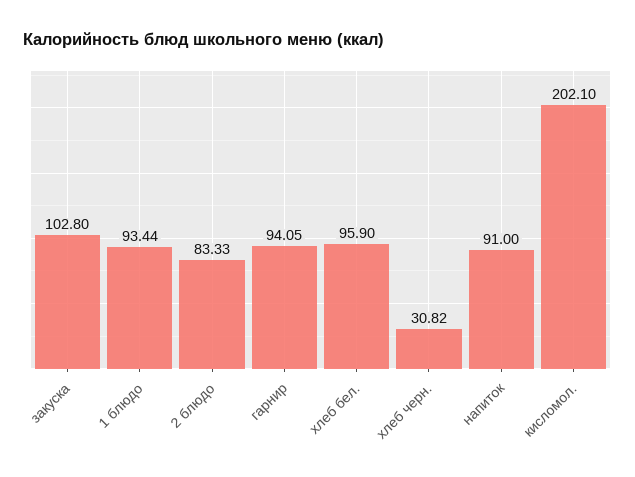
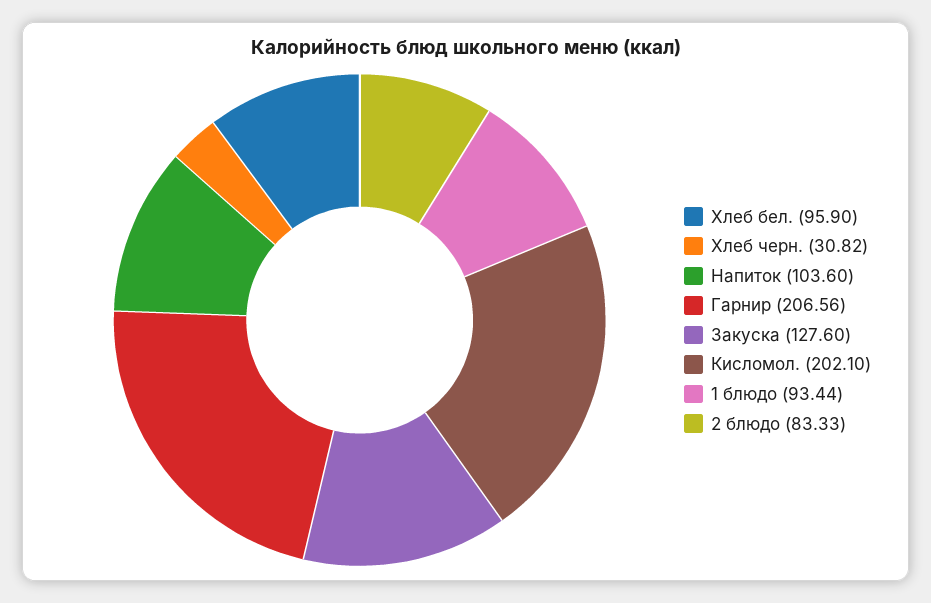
закуска: 102.8 -> 127.6
гарнир: 94.05 -> 206.56
напиток: 91 -> 103.6

